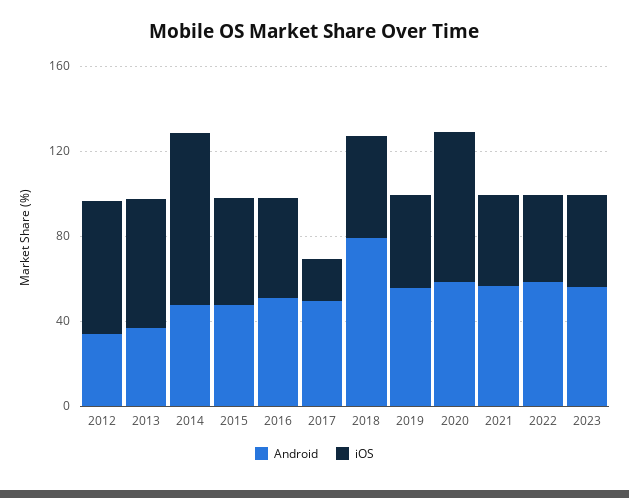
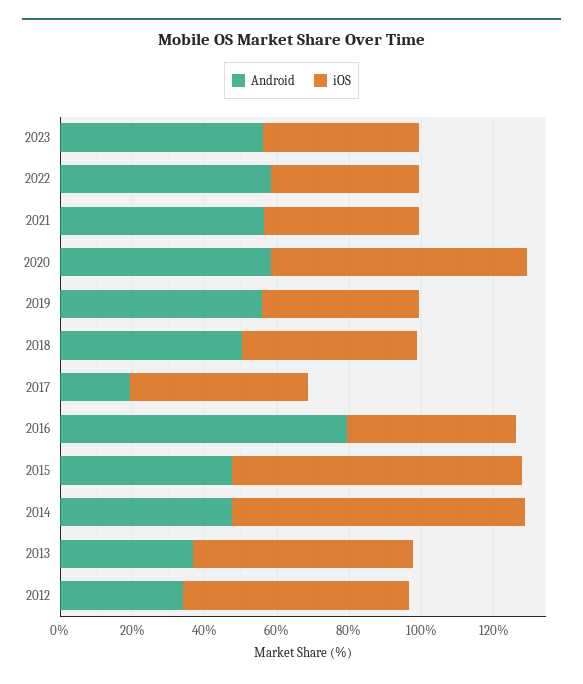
iOS, 2015: 50 -> 80
Android, 2016: 50 -> 80
Android, 2017: 50 -> 20
iOS, 2017: 20 -> 50
Android, 2018: 80 -> 50

